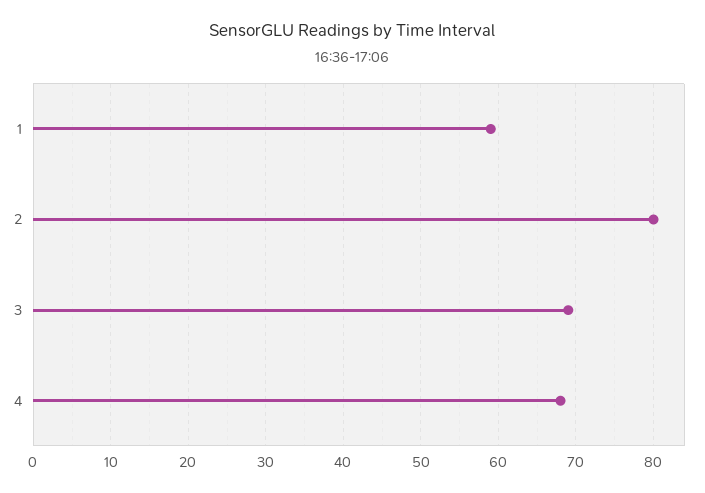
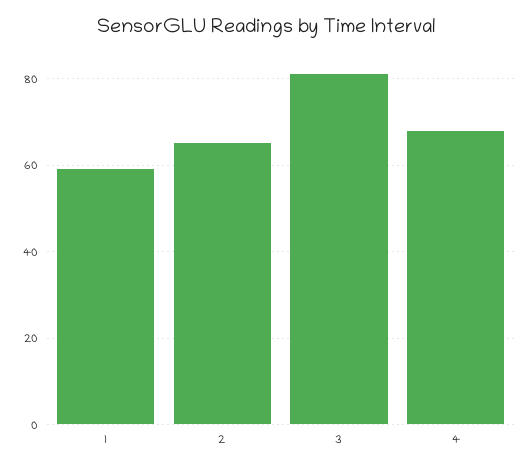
2: 80 -> 65
3: 69 -> 80

